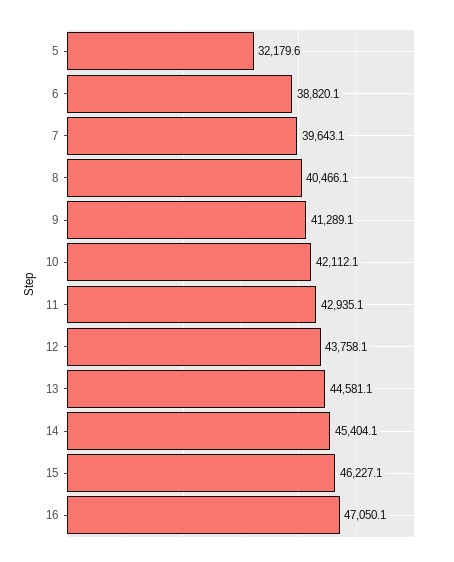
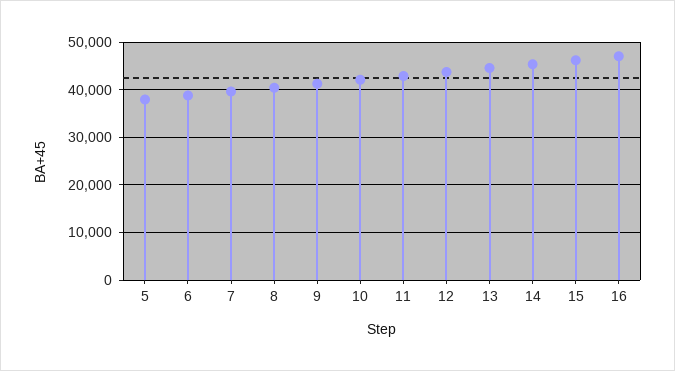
5: 32179.6 -> 38000

